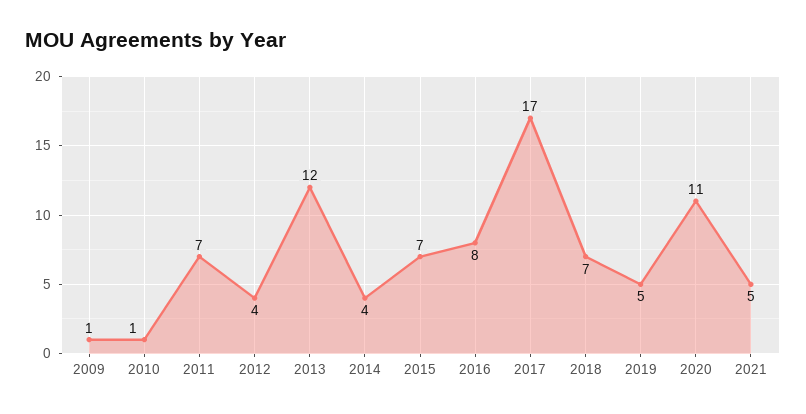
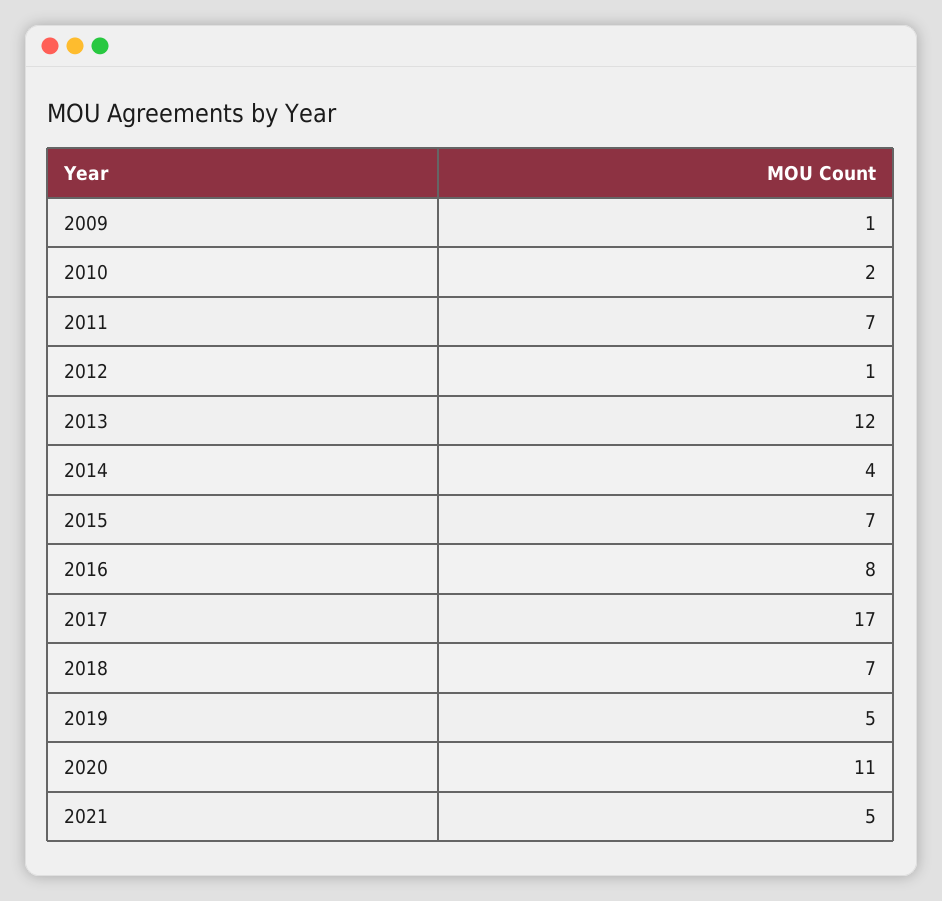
2010: 1 -> 2
2012: 4 -> 1

